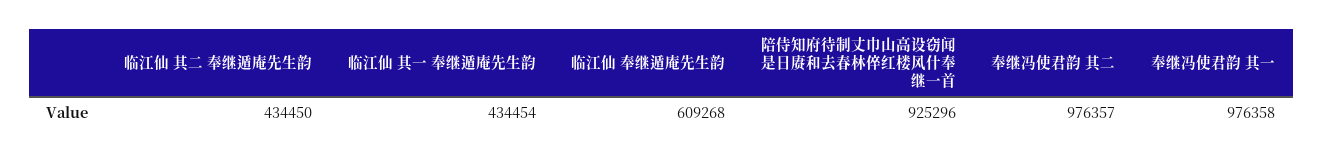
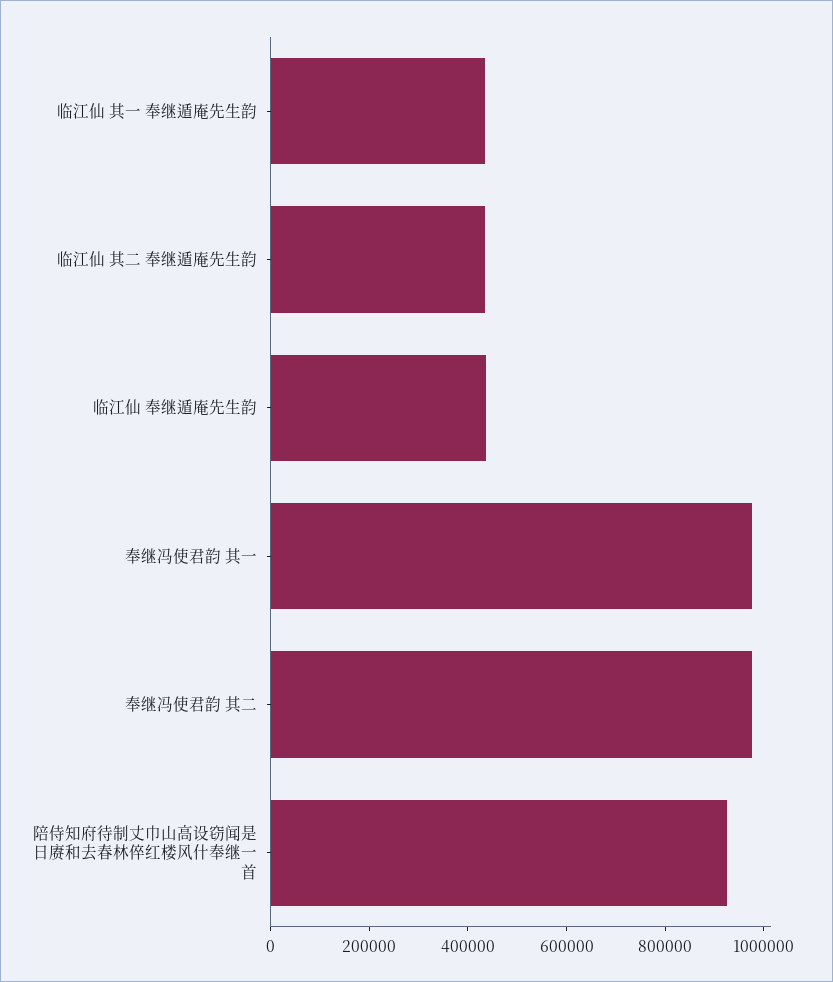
临江仙 奉继遁庵先生韵: 609268 -> 450000

